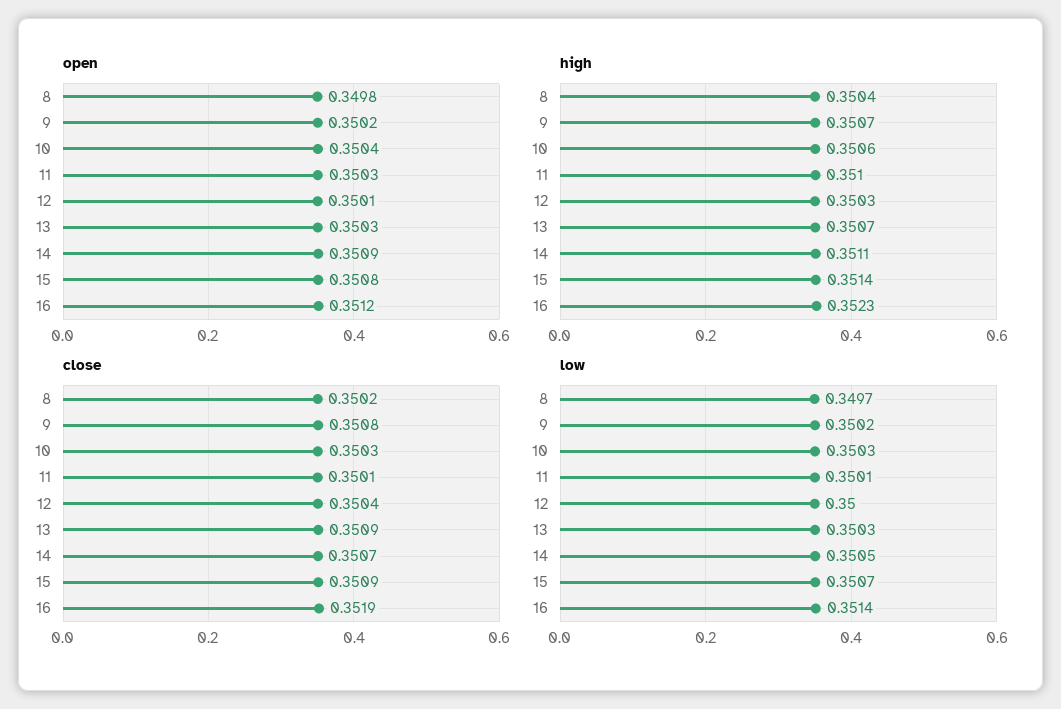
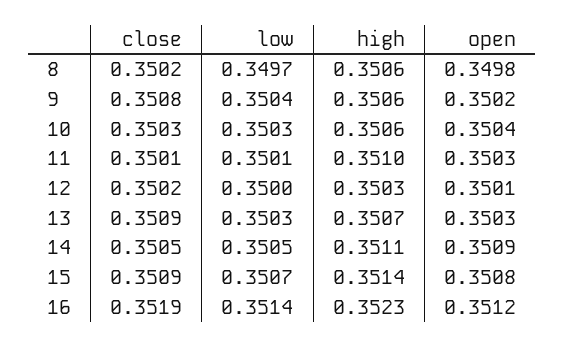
high, 8: 0.3504 -> 0.3506
high, 9: 0.3507 -> 0.3506
close, 12: 0.3504 -> 0.3502
close, 14: 0.3507 -> 0.3505
low, 9: 0.3502 -> 0.3504

